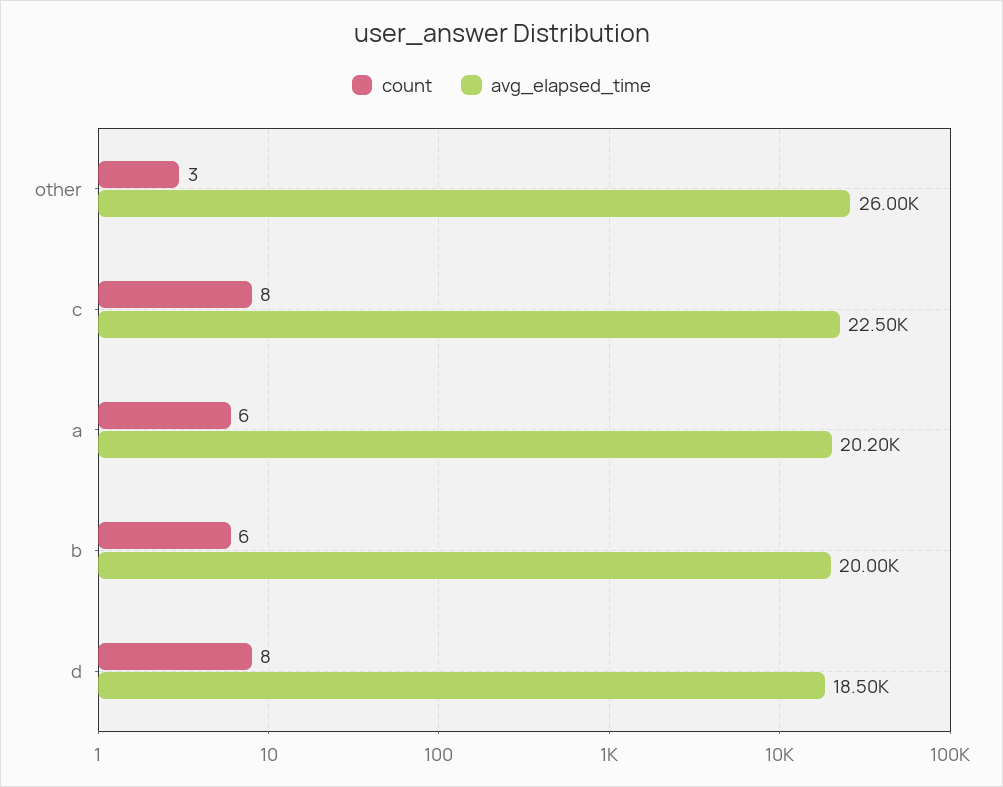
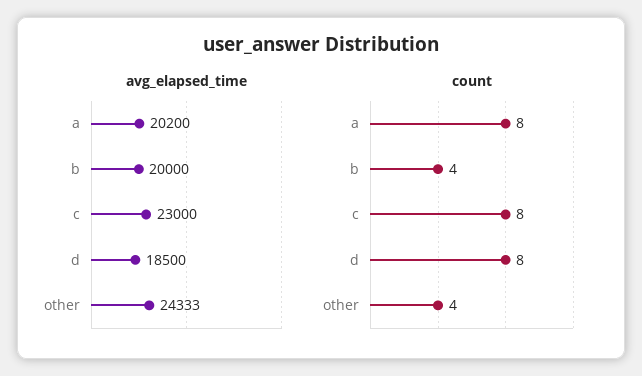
count, other: 3 -> 4
avg_elapsed_time, other: 26000 -> 24333
avg_elapsed_time, c: 22500 -> 23000
count, a: 6 -> 8
count, b: 6 -> 4

